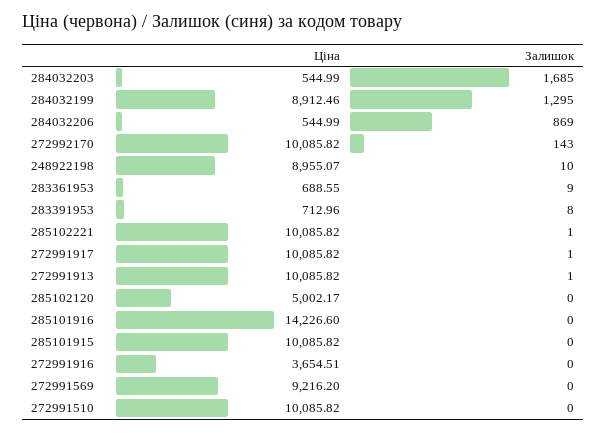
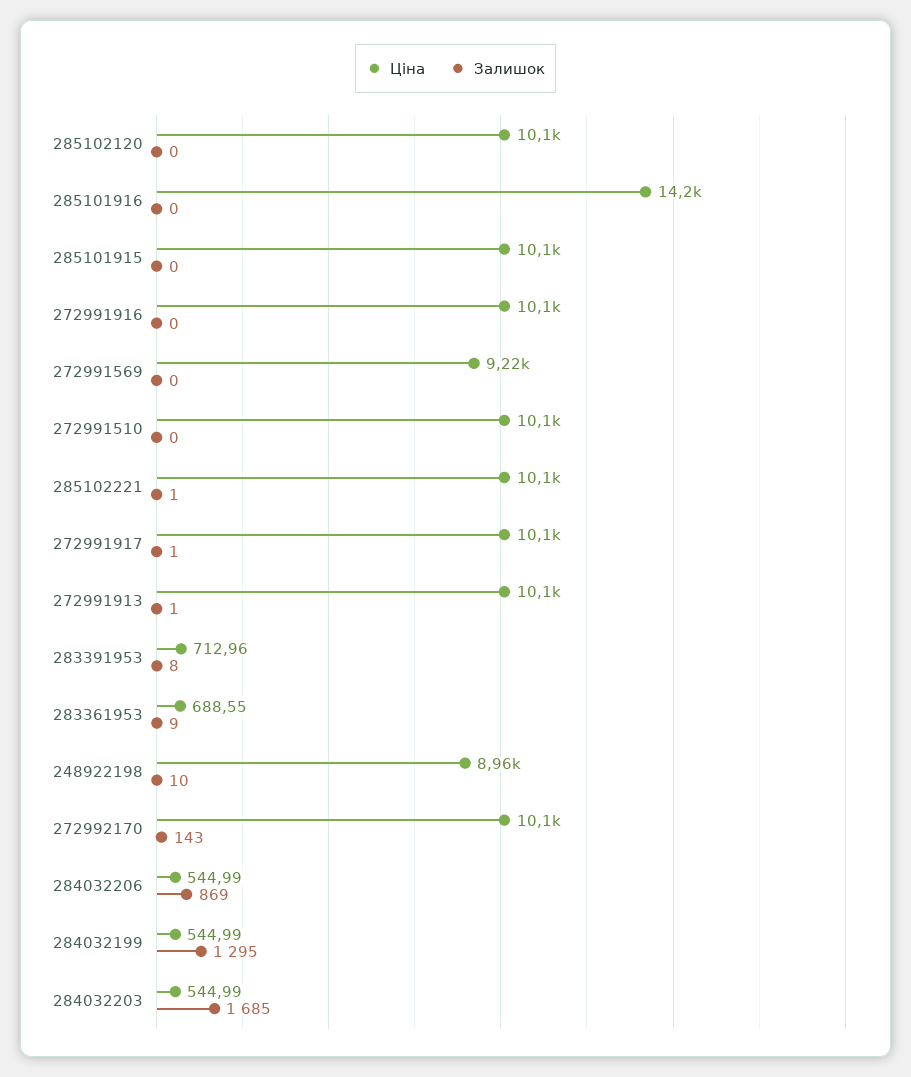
Ціна, 284032199: 8912.46 -> 544.99
Ціна, 285102120: 5002.17 -> 10100
Ціна, 272991916: 3654.51 -> 10100

